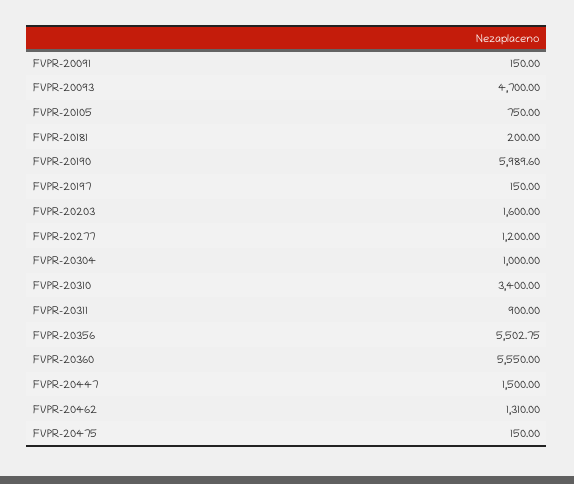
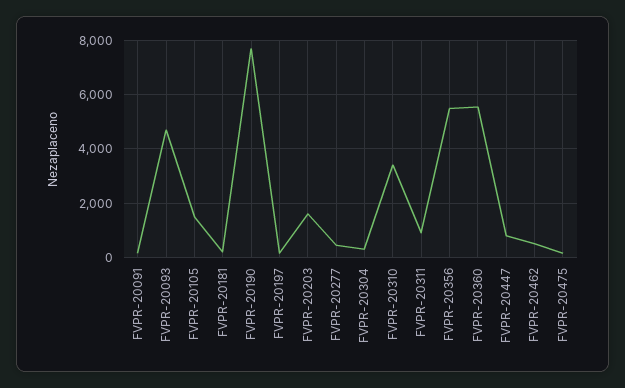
FVPR-20105: 750 -> 1500
FVPR-20190: 5989.6 -> 7750
FVPR-20277: 1200 -> 500
FVPR-20304: 1000 -> 250
FVPR-20447: 1500 -> 750
FVPR-20462: 1310 -> 500

